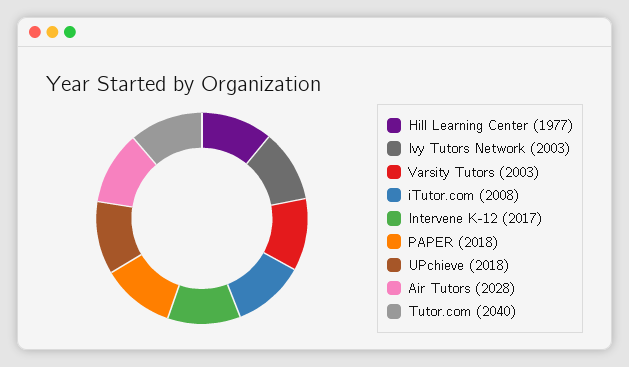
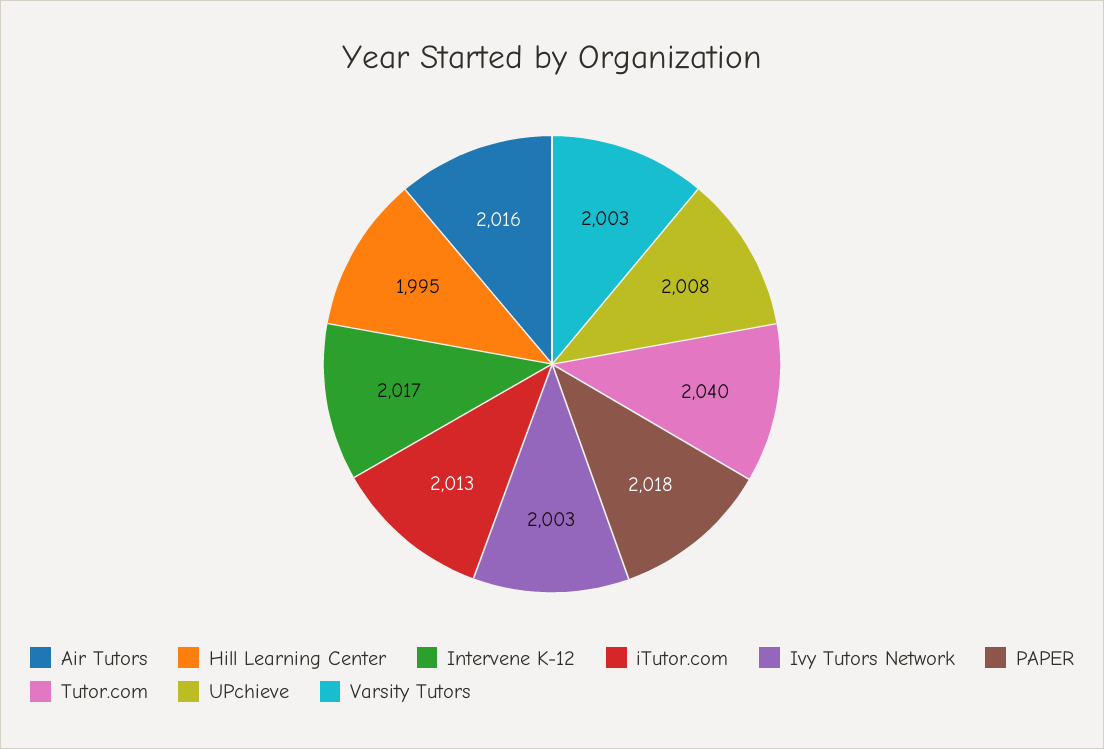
Hill Learning Center: 1977 -> 1995
iTutor.com: 2008 -> 2013
UPchieve: 2018 -> 2008
Air Tutors: 2028 -> 2016

